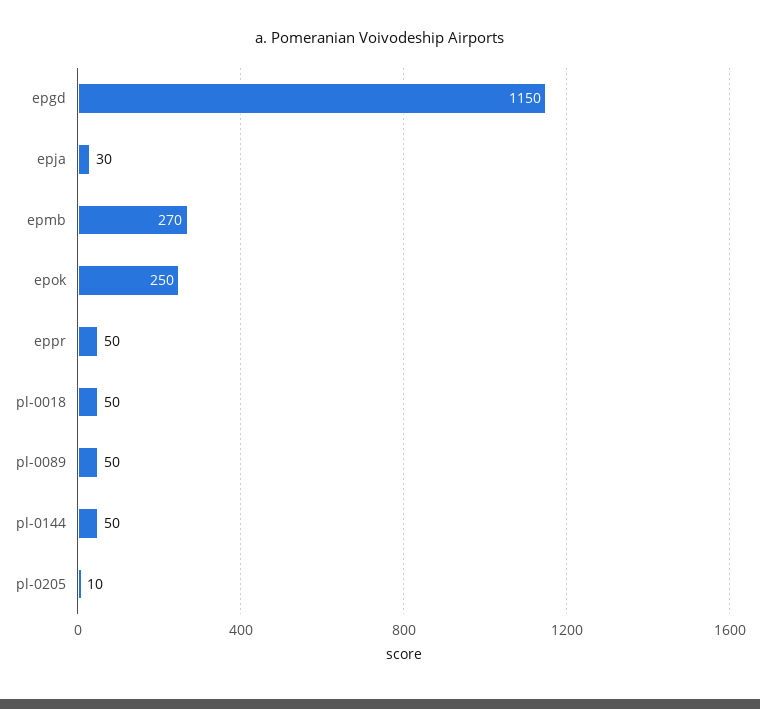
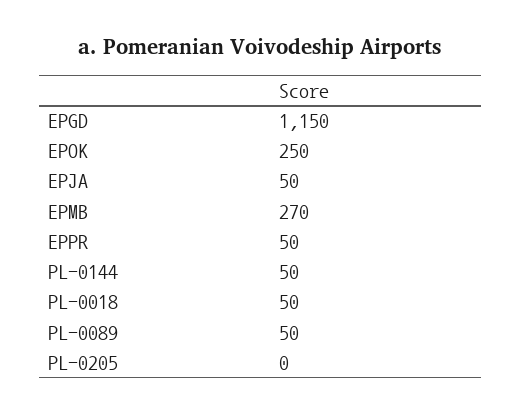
epja: 30 -> 50
pl-0205: 10 -> 0

